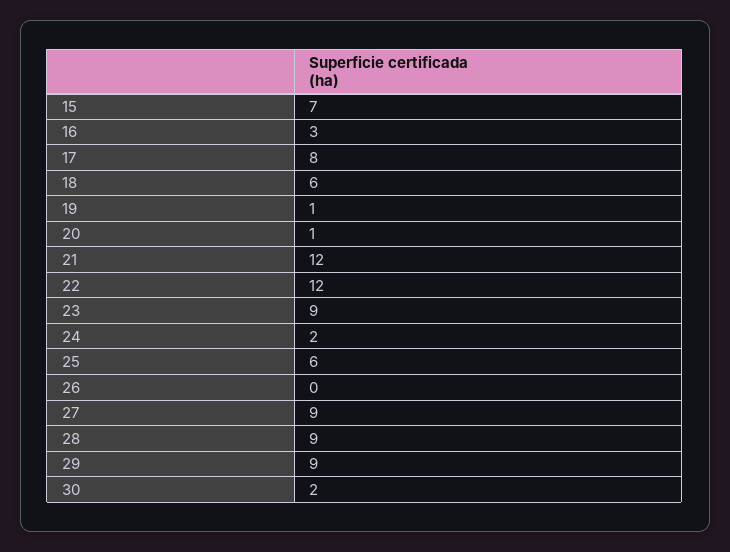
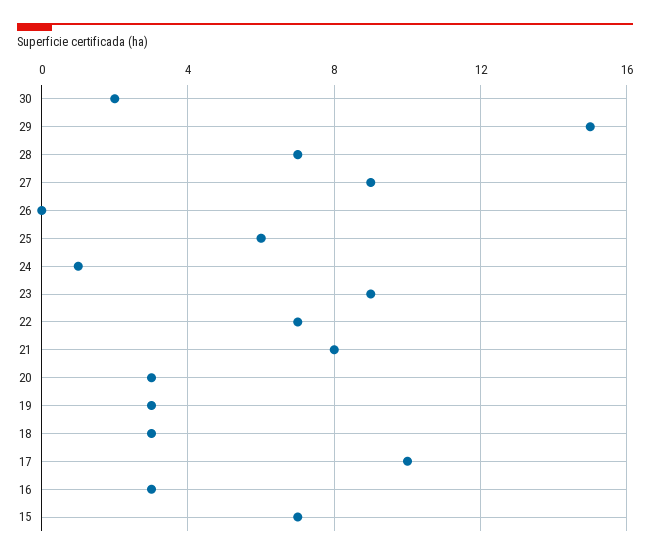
17: 8 -> 10
18: 6 -> 3
19: 1 -> 3
20: 1 -> 3
21: 12 -> 8
22: 12 -> 7
24: 2 -> 1
28: 9 -> 7
29: 9 -> 15

